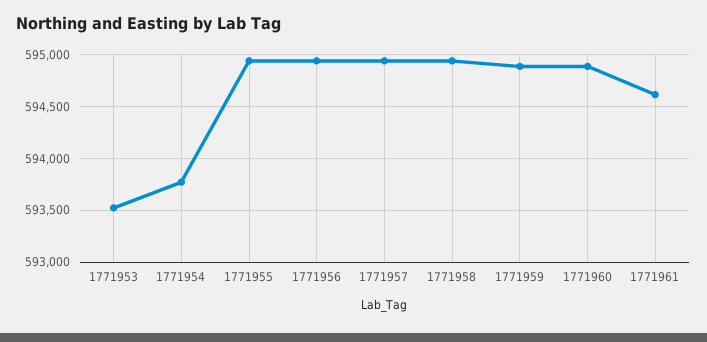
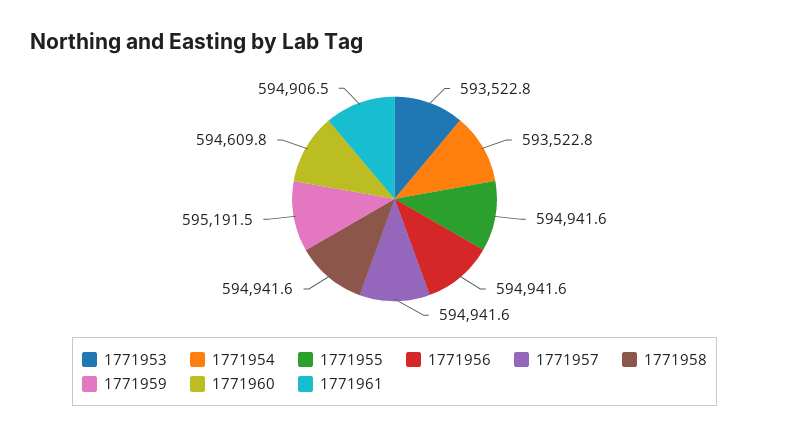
1771954: 593800 -> 593522.8
1771959: 594900 -> 595191.5
1771960: 594900 -> 594609.8
1771961: 594600 -> 594906.5

